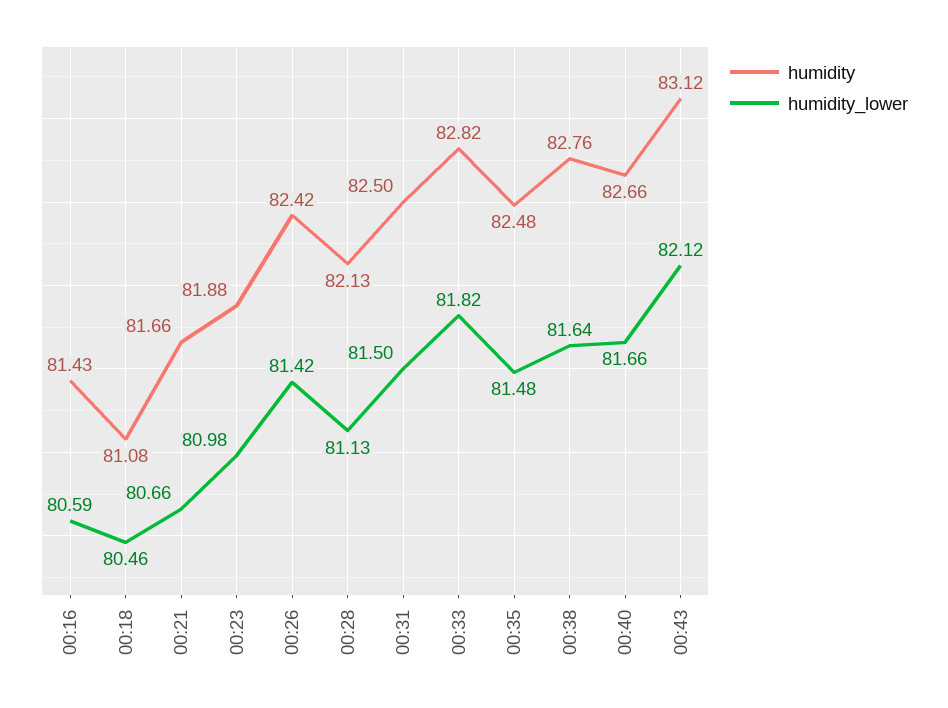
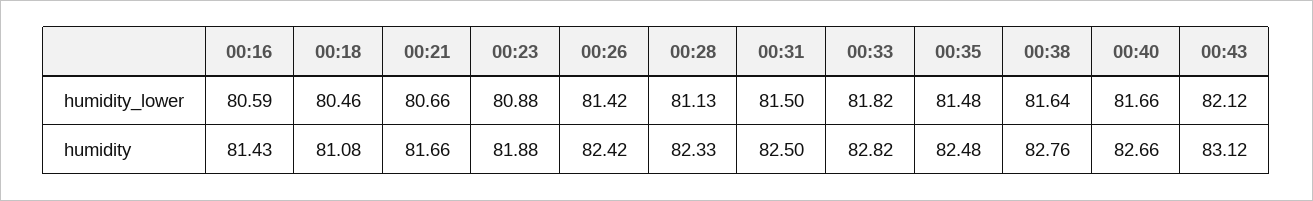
humidity_lower, 00:23: 80.98 -> 80.88
humidity, 00:28: 82.13 -> 82.33

